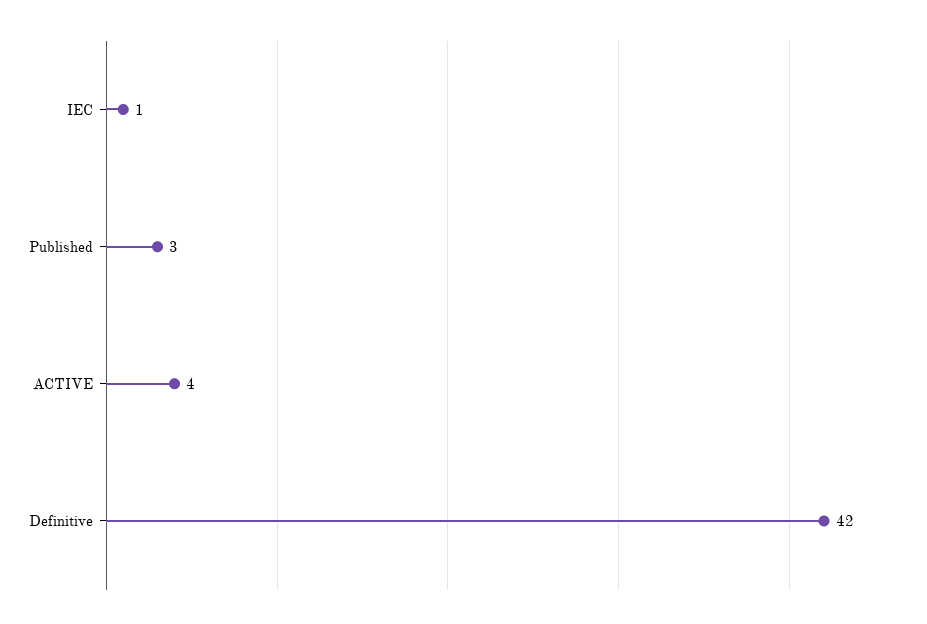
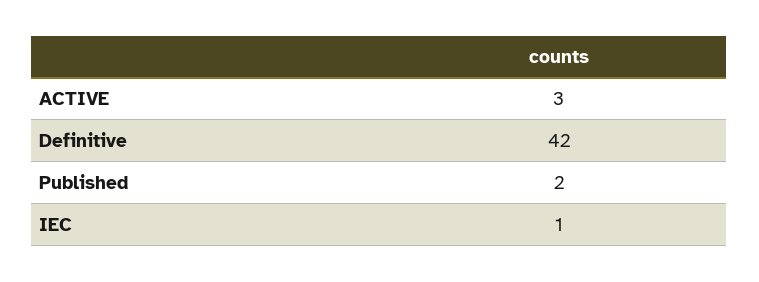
Published: 3 -> 2
ACTIVE: 4 -> 3

